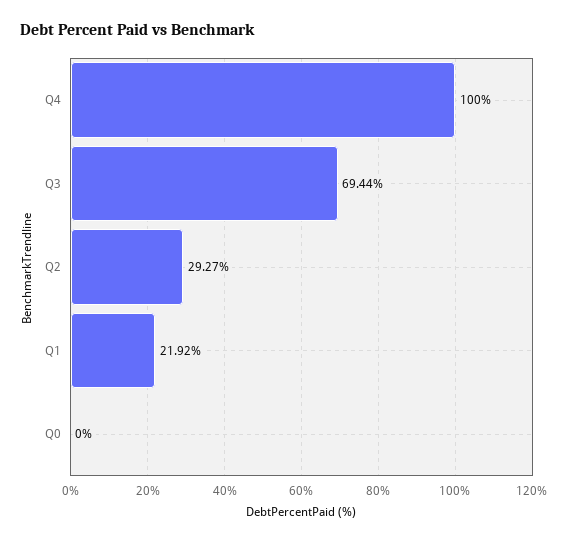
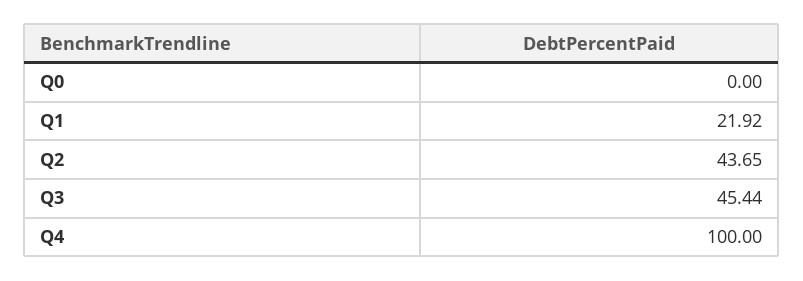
Q3: 69.44 -> 45.44
Q2: 29.27 -> 43.65

